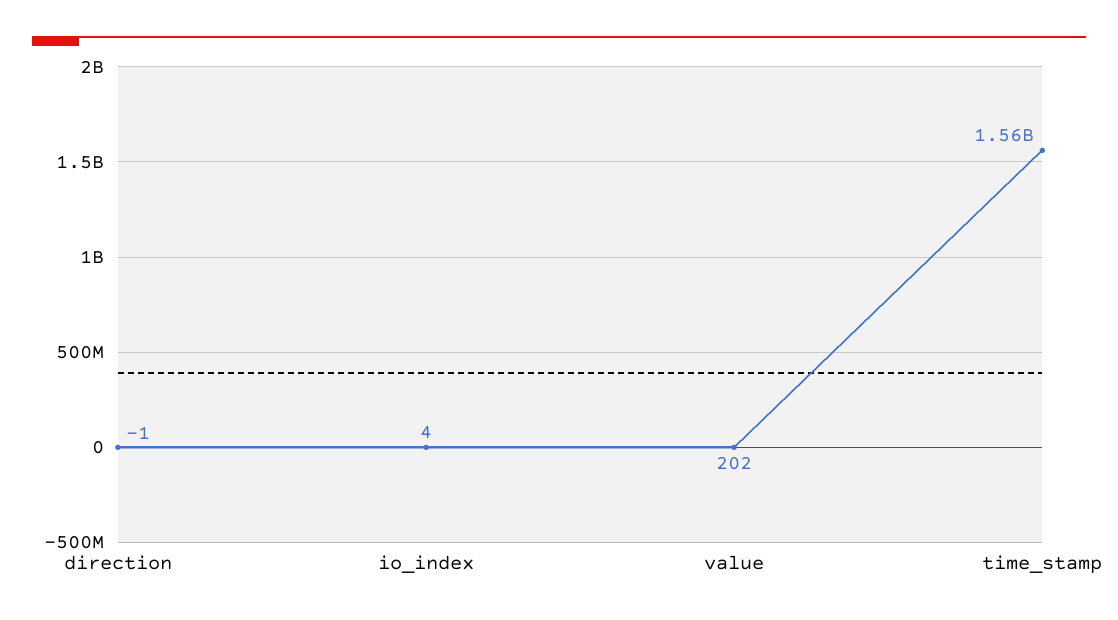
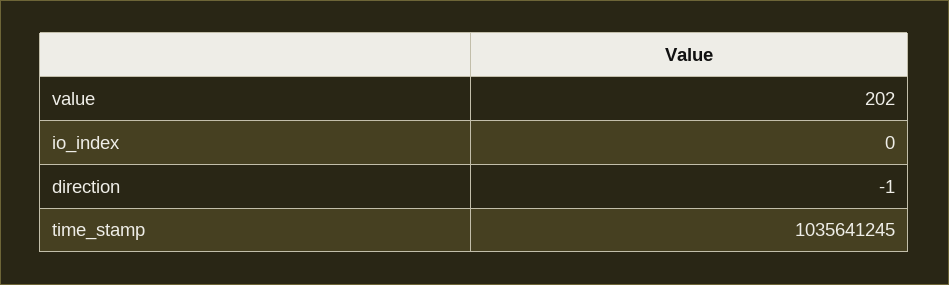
io_index: 4 -> 0
time_stamp: 1560000000 -> 1035641245

